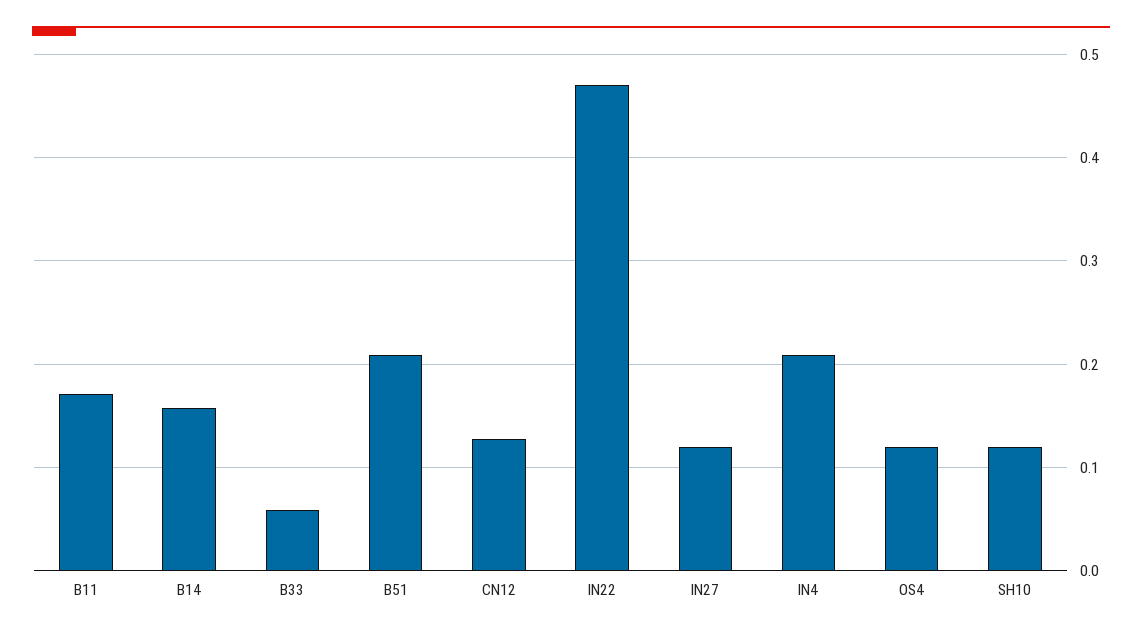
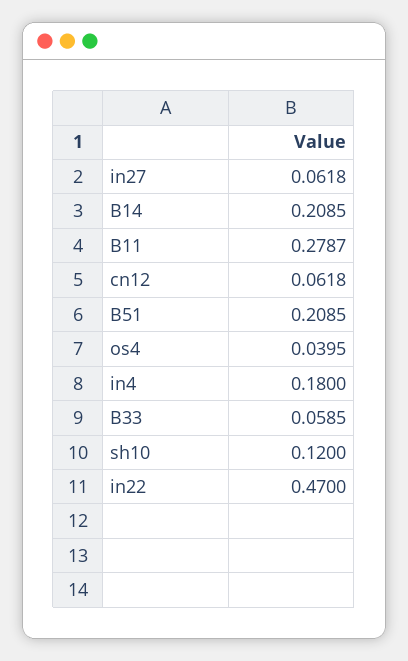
B11: 0.17 -> 0.2787
B14: 0.16 -> 0.2085
CN12: 0.13 -> 0.0618
IN27: 0.12 -> 0.0618
IN4: 0.21 -> 0.18
OS4: 0.12 -> 0.0395

